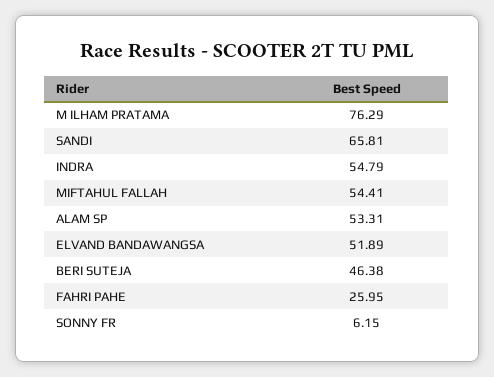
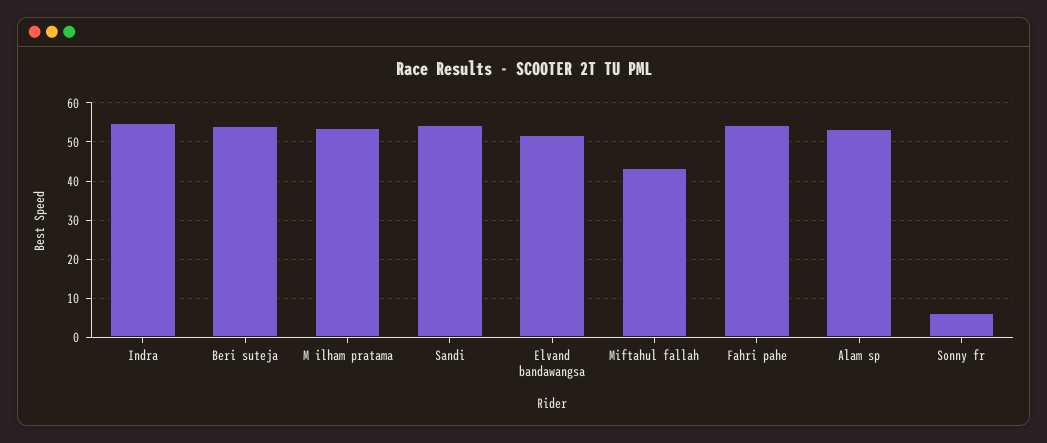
M ILHAM PRATAMA: 76.29 -> 54
SANDI: 65.81 -> 54
MIFTAHUL FALLAH: 54.41 -> 44
BERI SUTEJA: 46.38 -> 54
FAHRI PAHE: 25.95 -> 54

